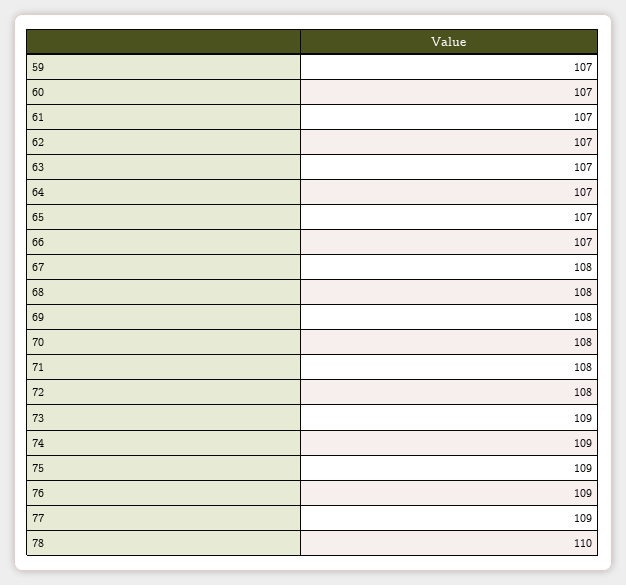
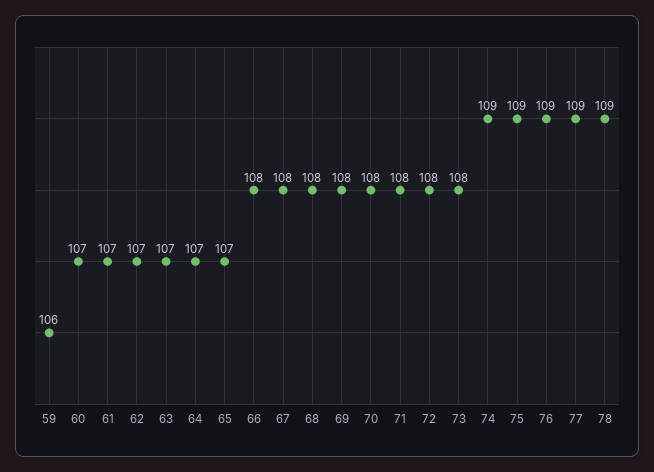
59: 107 -> 106
66: 107 -> 108
73: 109 -> 108
78: 110 -> 109

